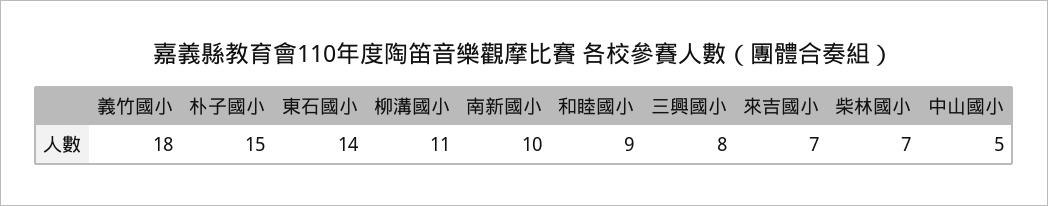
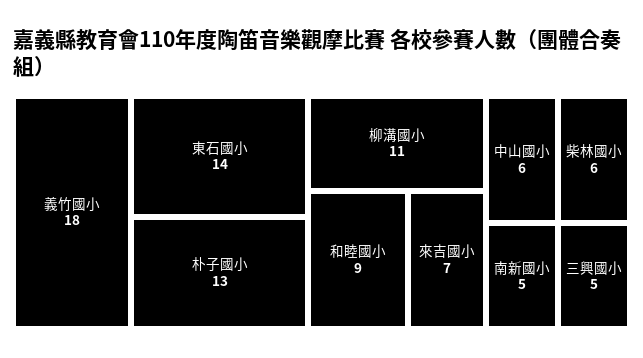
朴子國小: 15 -> 13
南新國小: 10 -> 5
三興國小: 8 -> 5
柴林國小: 7 -> 6
中山國小: 5 -> 6

